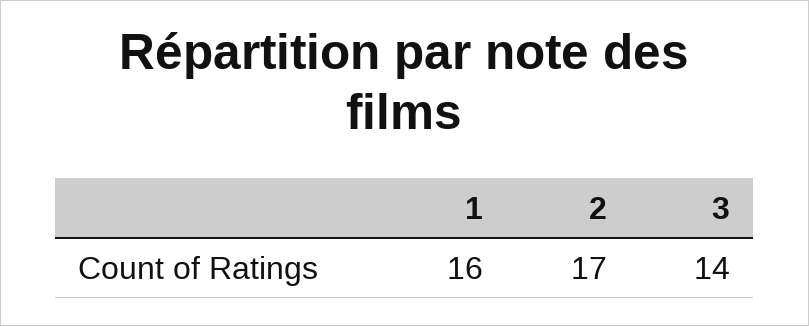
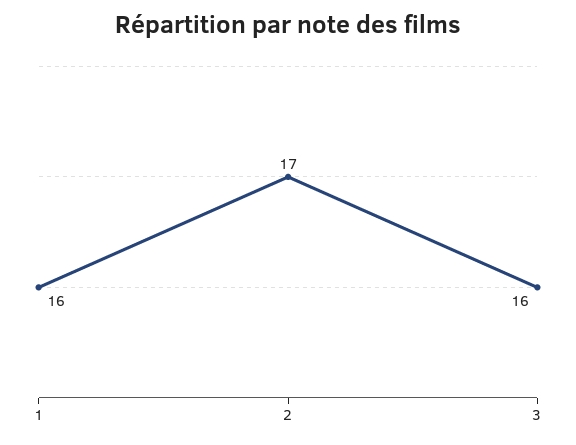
3: 14 -> 16

